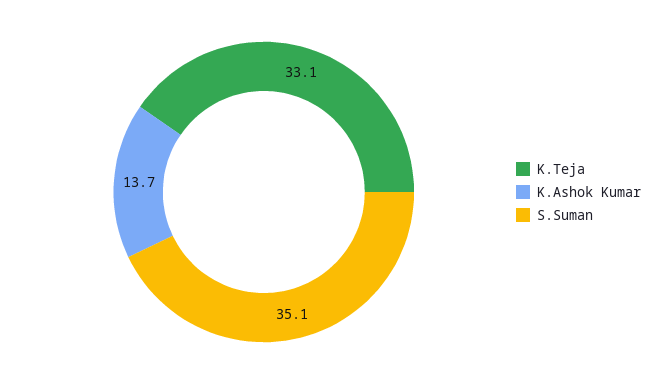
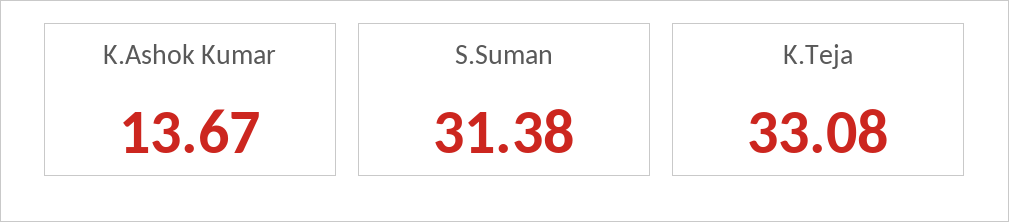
S.Suman: 35.1 -> 31.38

